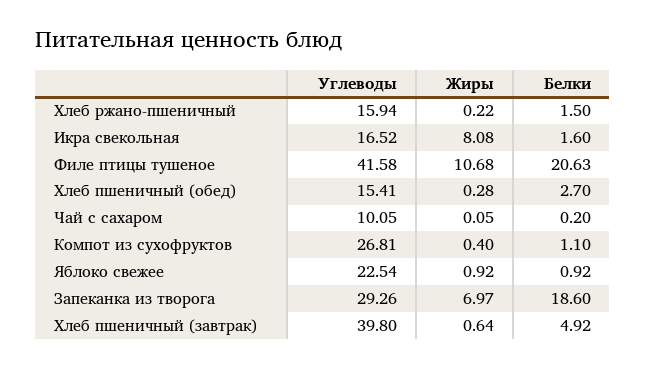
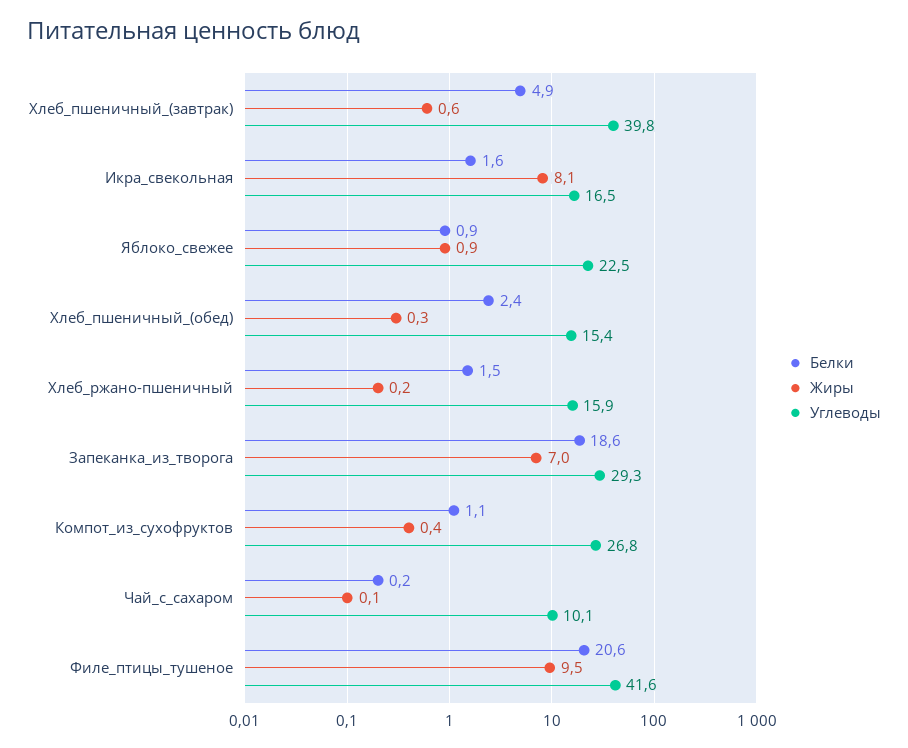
Жиры, Филе птицы тушеное: 10.68 -> 9.5
Белки, Хлеб пшеничный (обед): 2.7 -> 2.4

